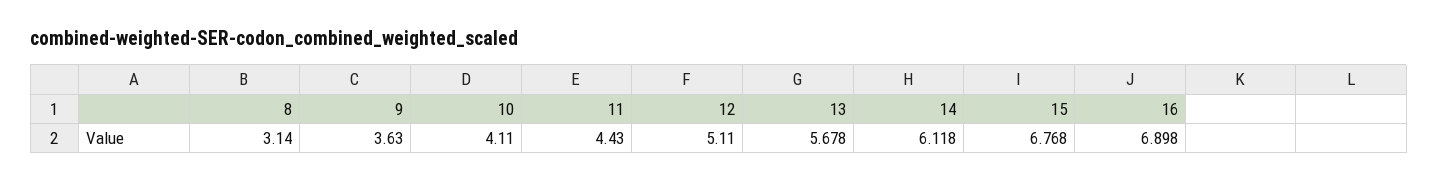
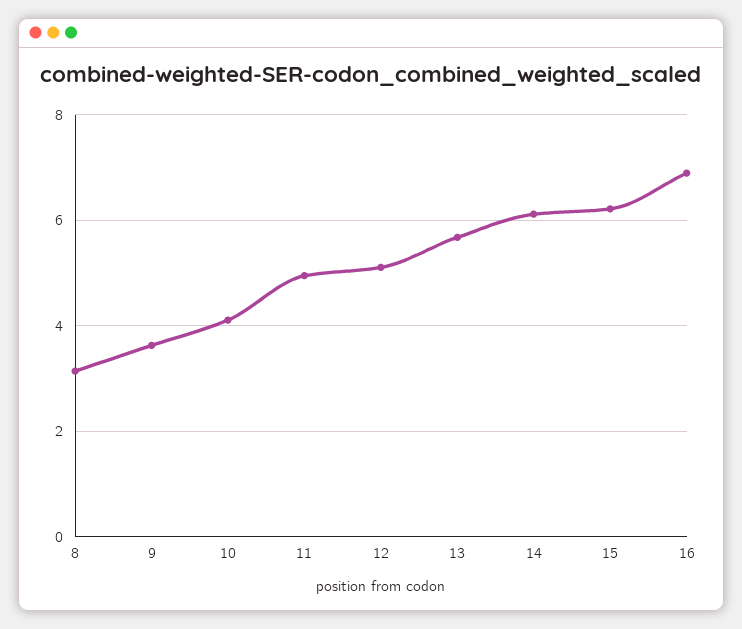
11: 4.43 -> 5
15: 6.768 -> 6.2

